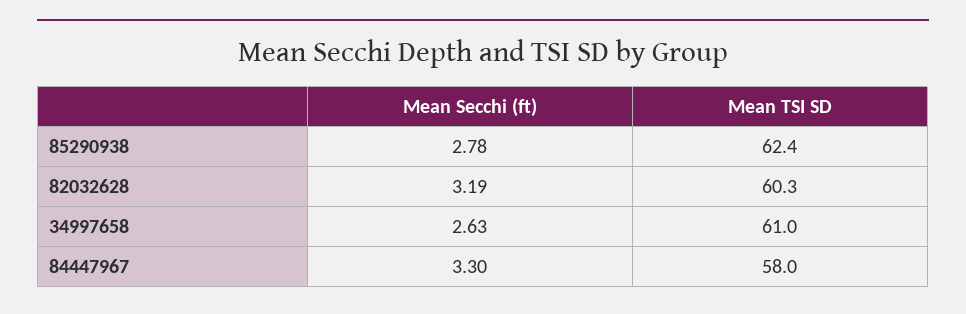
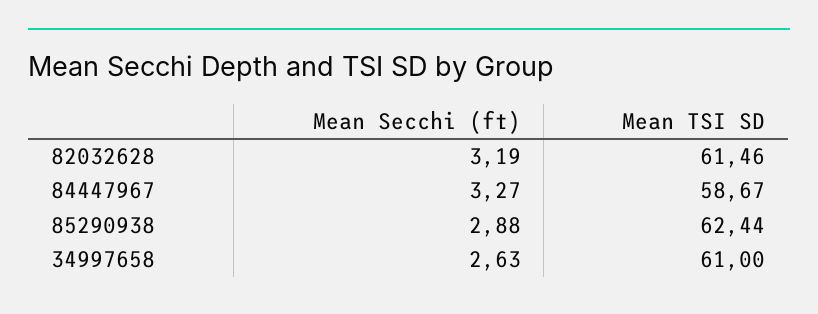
Mean Secchi (ft), 85290938: 2.78 -> 2.88
Mean TSI SD, 82032628: 60.3 -> 61.46
Mean Secchi (ft), 84447967: 3.3 -> 3.27
Mean TSI SD, 84447967: 58 -> 58.67

